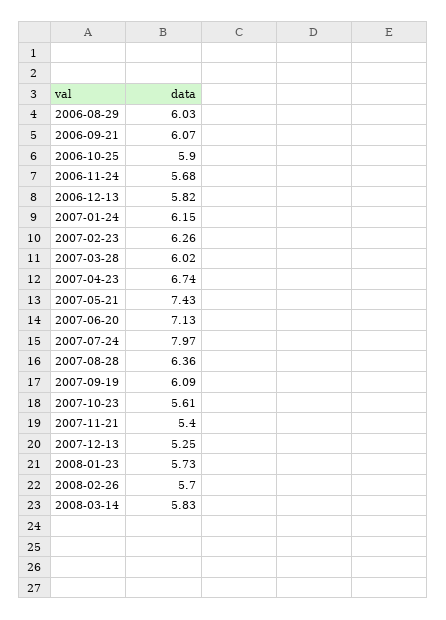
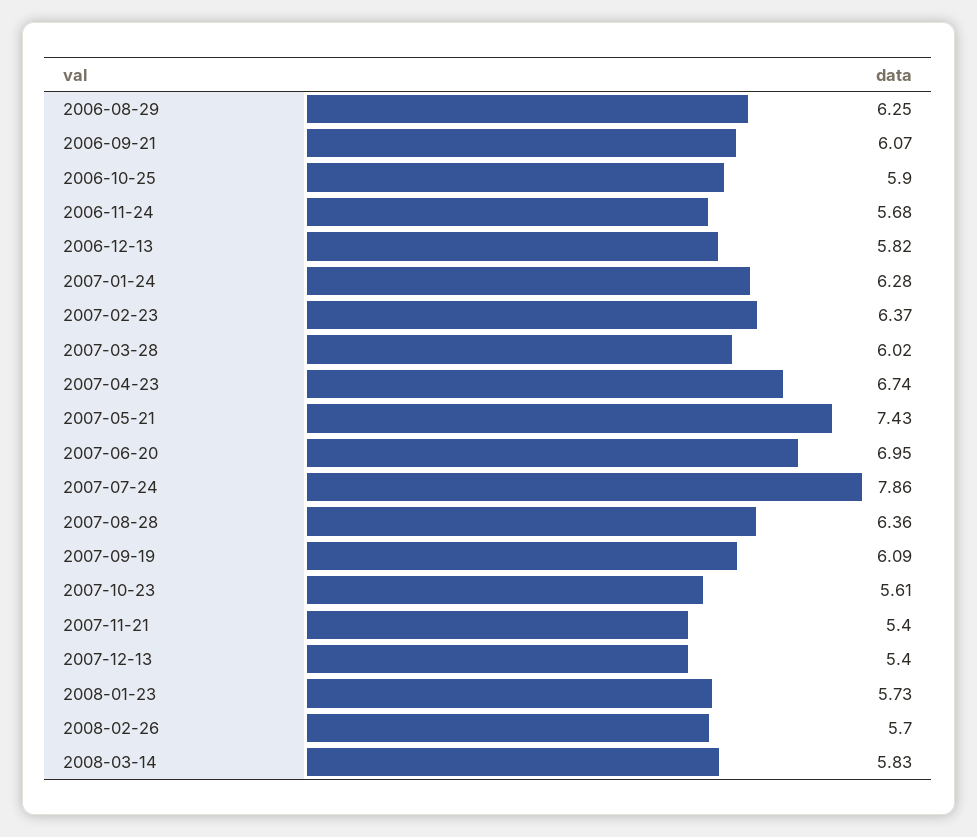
2006-08-29: 6.03 -> 6.25
2007-01-24: 6.15 -> 6.28
2007-02-23: 6.26 -> 6.37
2007-06-20: 7.13 -> 6.95
2007-07-24: 7.97 -> 7.86
2007-12-13: 5.25 -> 5.4

